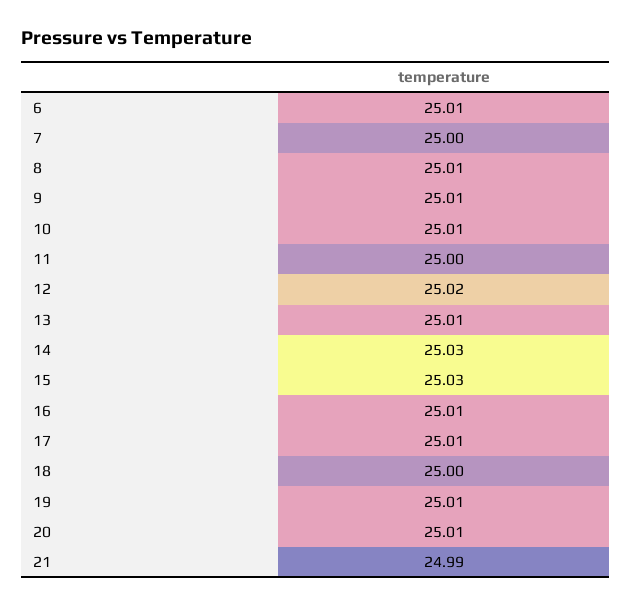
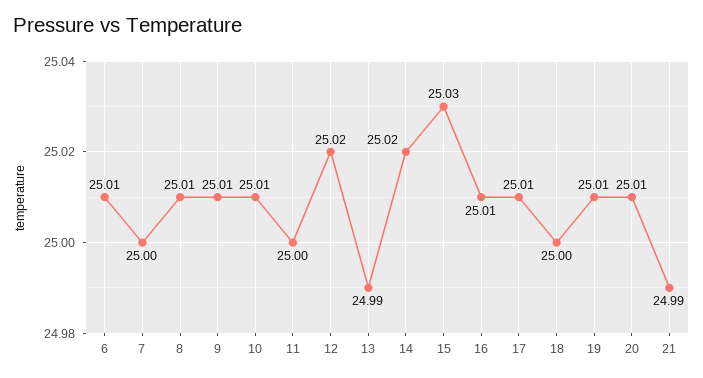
13: 25.01 -> 24.99
14: 25.03 -> 25.02

